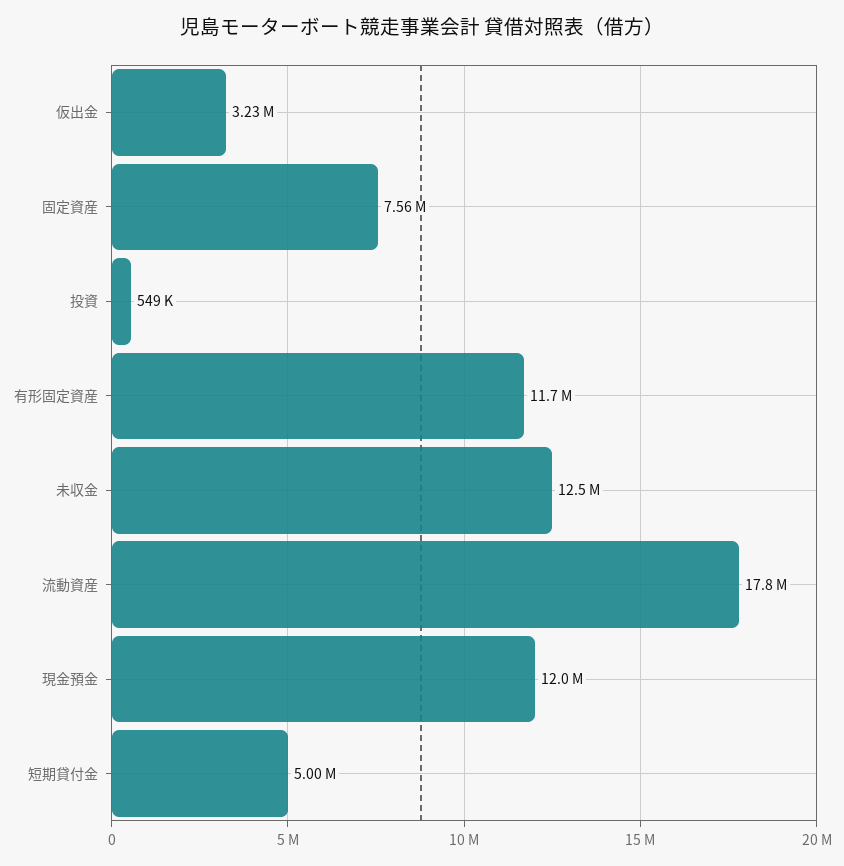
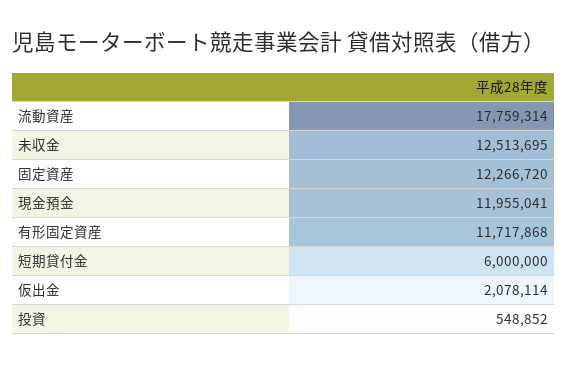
仮出金: 3230000 -> 2078114
固定資産: 7560000 -> 12266720
短期貸付金: 5000000 -> 6000000

